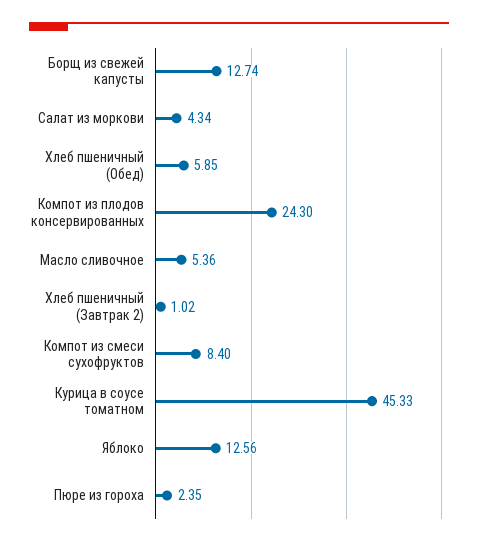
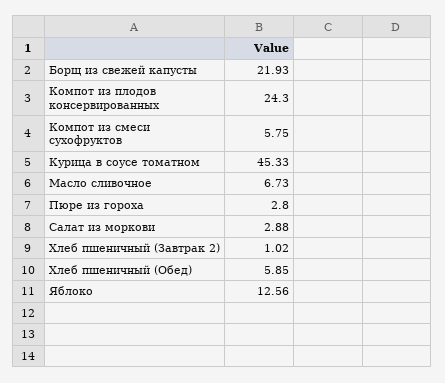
Борщ из свежей капусты: 12.74 -> 21.93
Салат из моркови: 4.34 -> 2.88
Масло сливочное: 5.36 -> 6.73
Компот из смеси сухофруктов: 8.4 -> 5.75
Пюре из гороха: 2.35 -> 2.8

